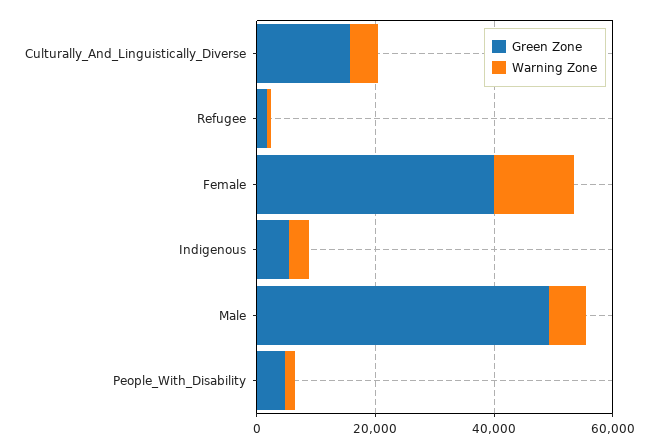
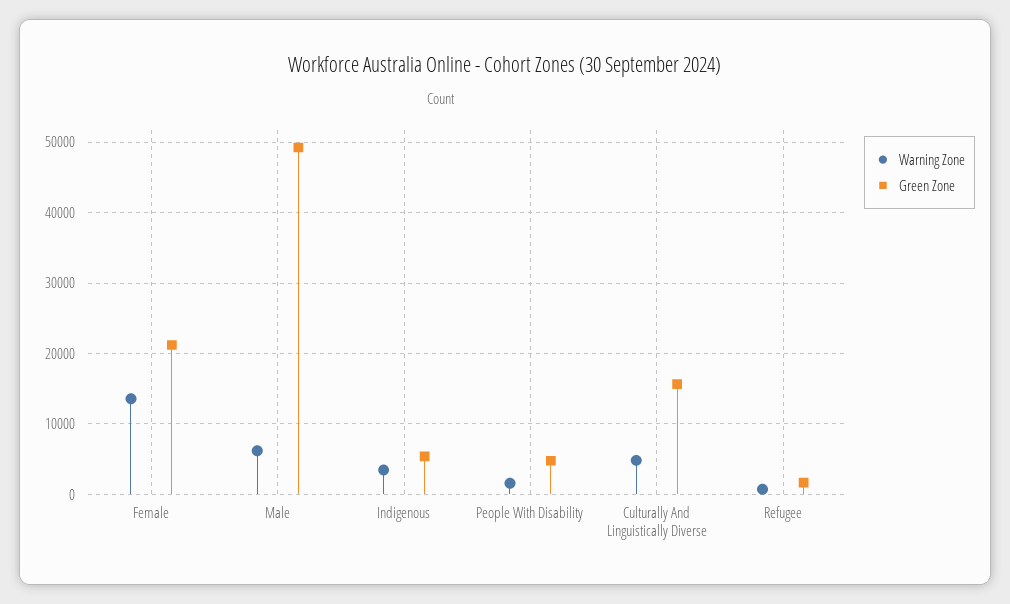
Green Zone, Female: 40000 -> 21000

